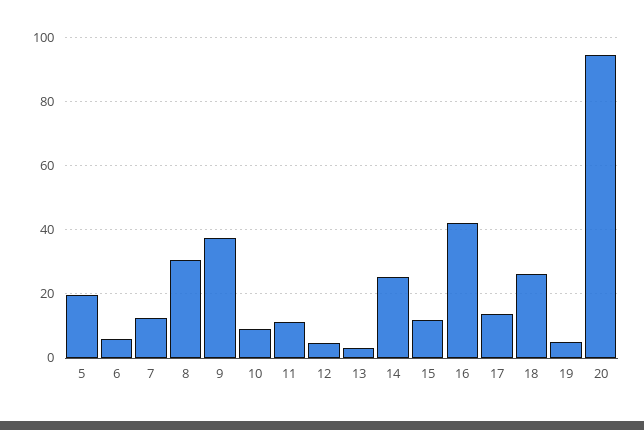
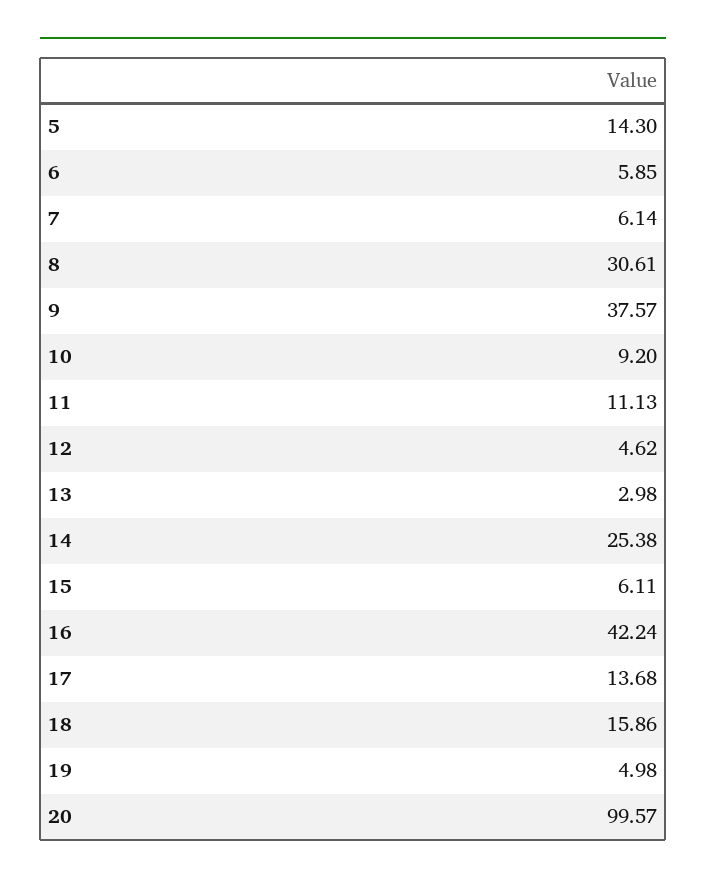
5: 20 -> 14.3
7: 12 -> 6.14
15: 12 -> 6.11
18: 26 -> 15.86
20: 94 -> 99.57

